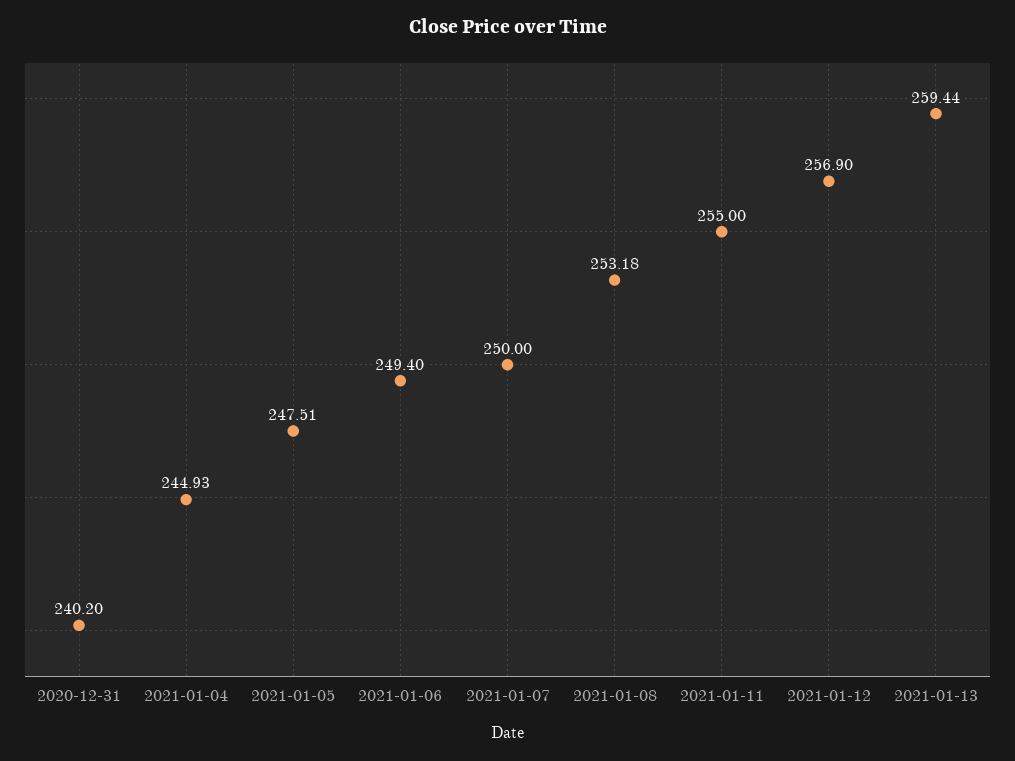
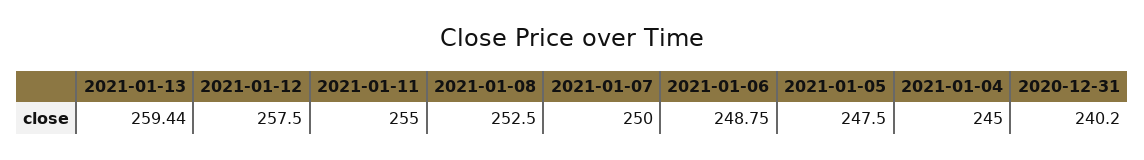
2021-01-04: 244.93 -> 245
2021-01-05: 247.51 -> 247.5
2021-01-06: 249.4 -> 248.75
2021-01-08: 253.18 -> 252.5
2021-01-12: 256.9 -> 257.5

